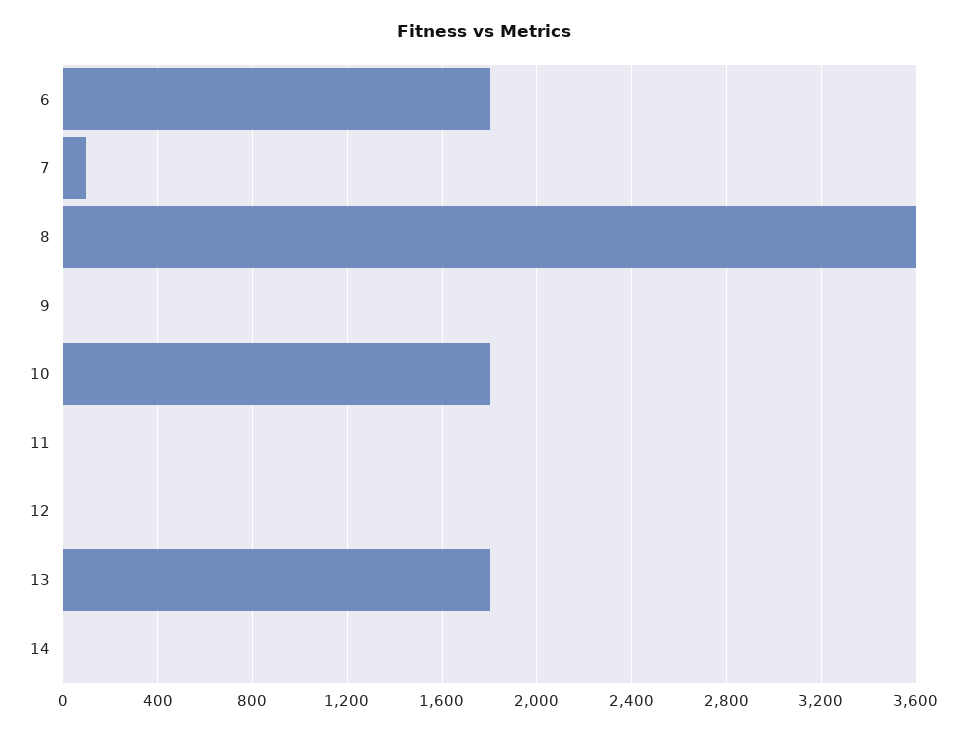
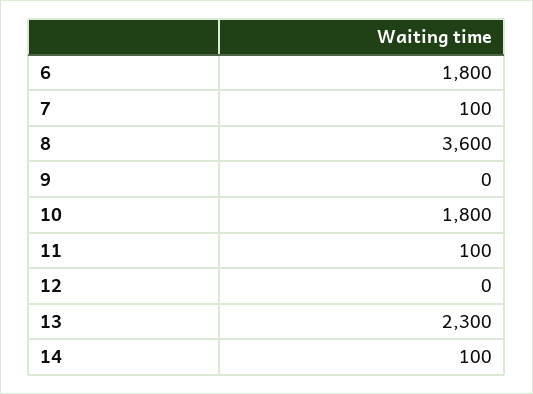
11: 0 -> 100
13: 1800 -> 2300
14: 0 -> 100

